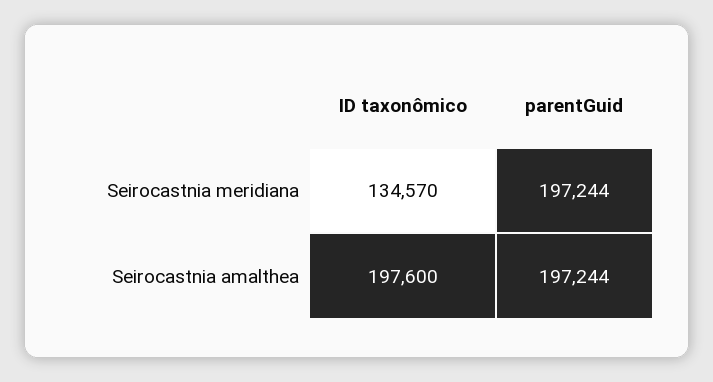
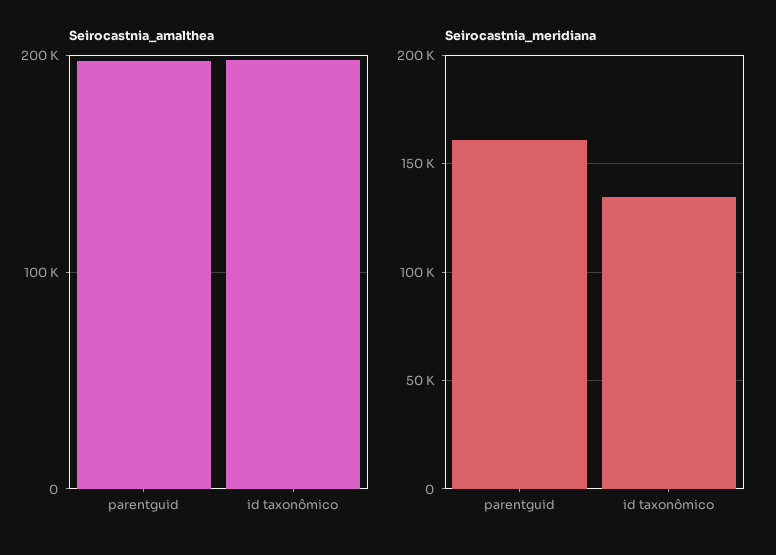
Seirocastnia meridiana, parentGuid: 197244 -> 160000

